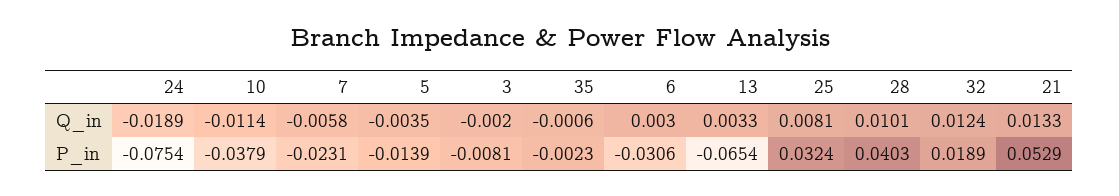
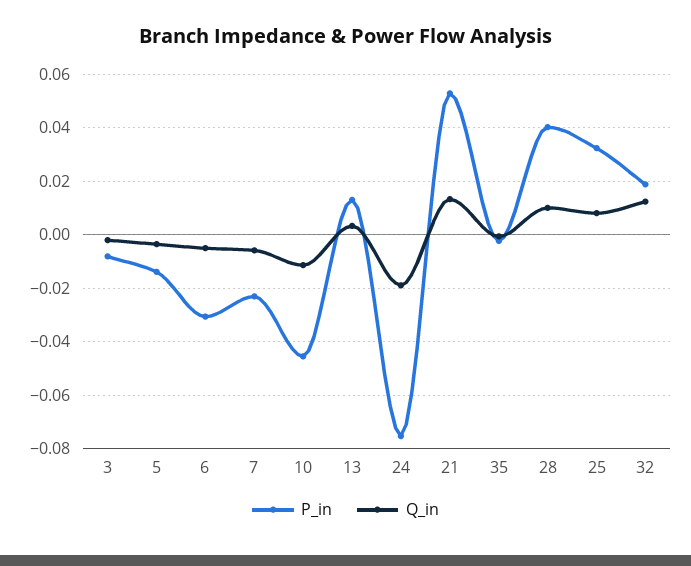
Q_in, 6: 0.003 -> -0.005
P_in, 10: -0.0379 -> -0.045
P_in, 13: -0.0654 -> 0.0125

